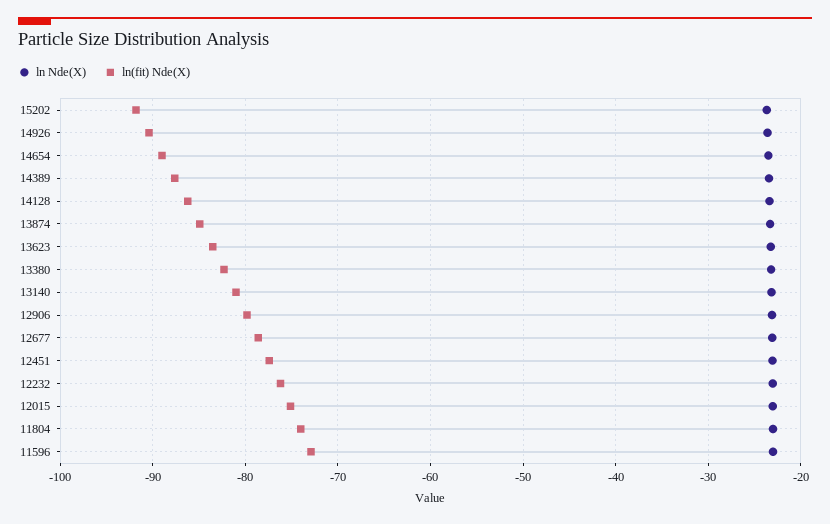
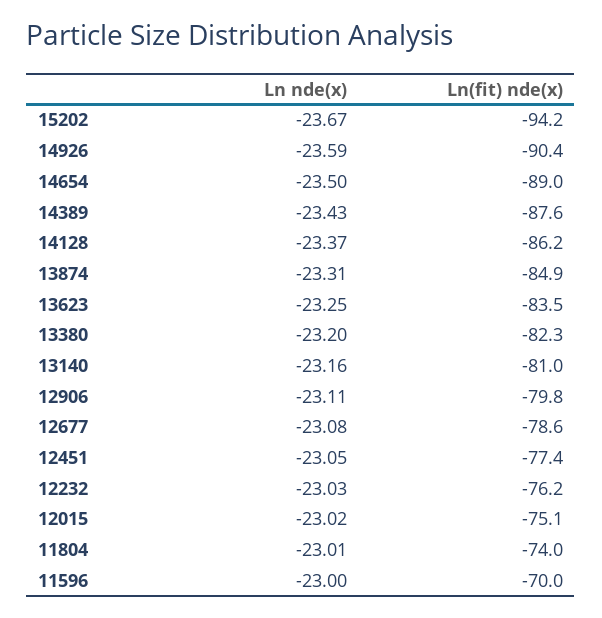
ln(fit) Nde(X), 15202: -92 -> -94.2
ln(fit) Nde(X), 11596: -73 -> -70

